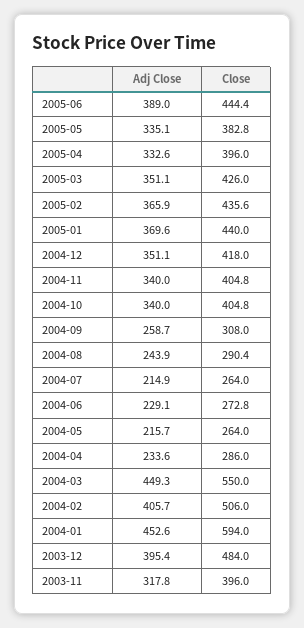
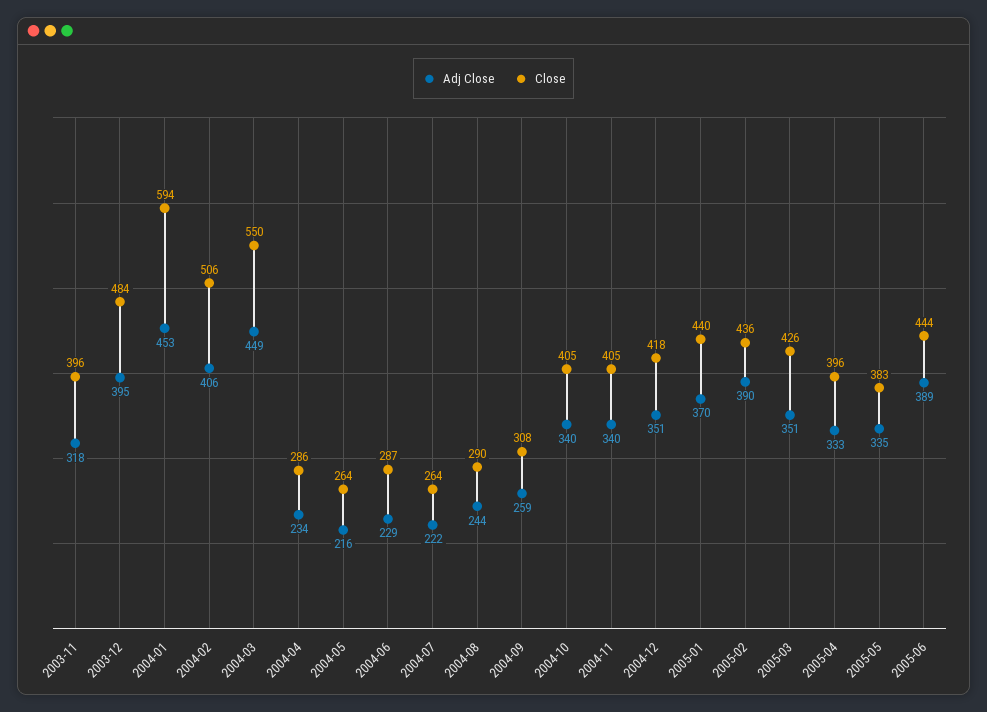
Adj Close, 2005-02: 365.9 -> 390
Adj Close, 2004-07: 214.9 -> 222
Close, 2004-06: 272.8 -> 287

